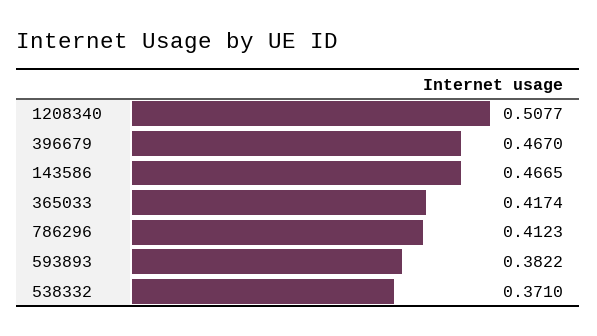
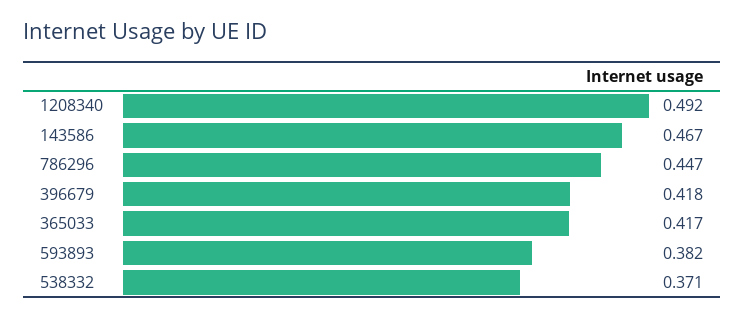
1208340: 0.5077 -> 0.492
396679: 0.467 -> 0.418
786296: 0.4123 -> 0.447

